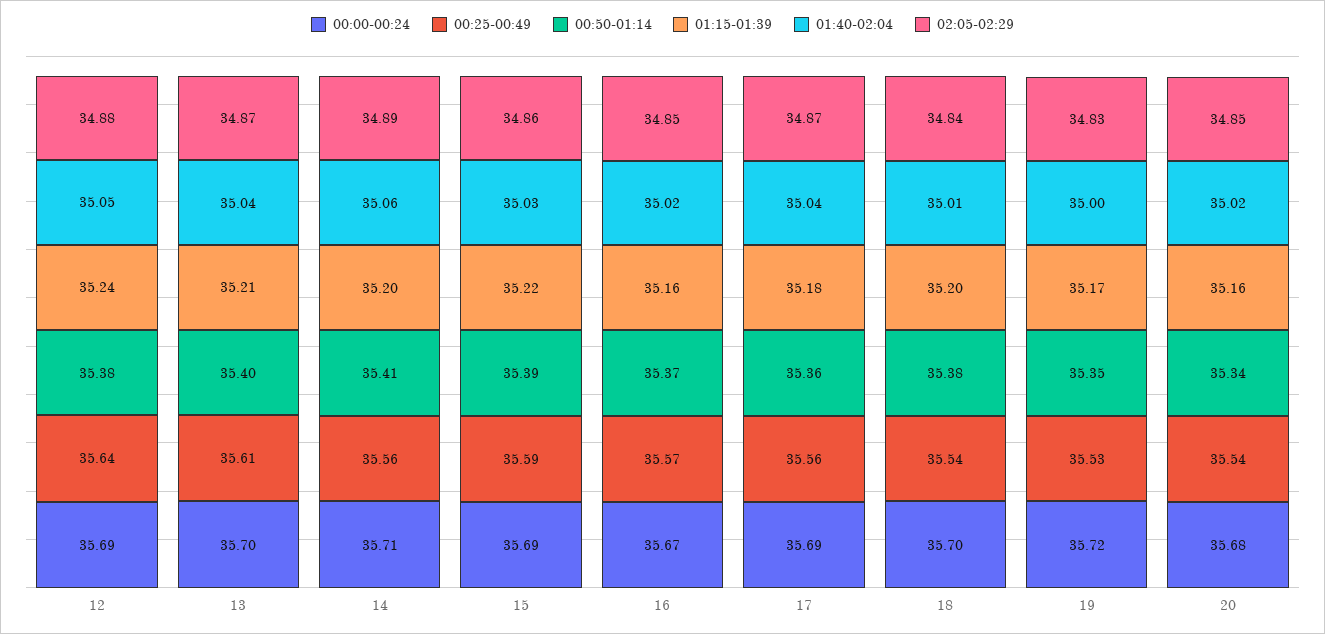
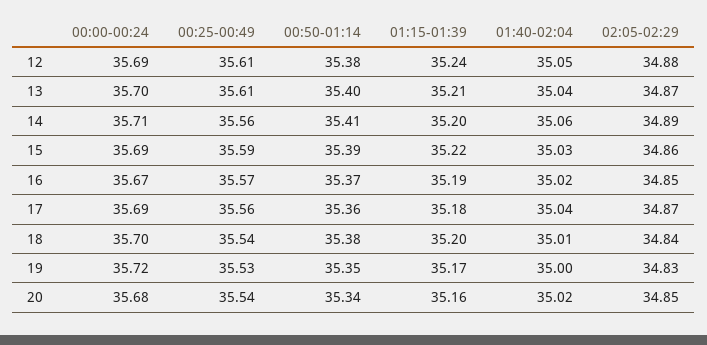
00:25-00:49, 12: 35.64 -> 35.61
01:15-01:39, 16: 35.16 -> 35.19

